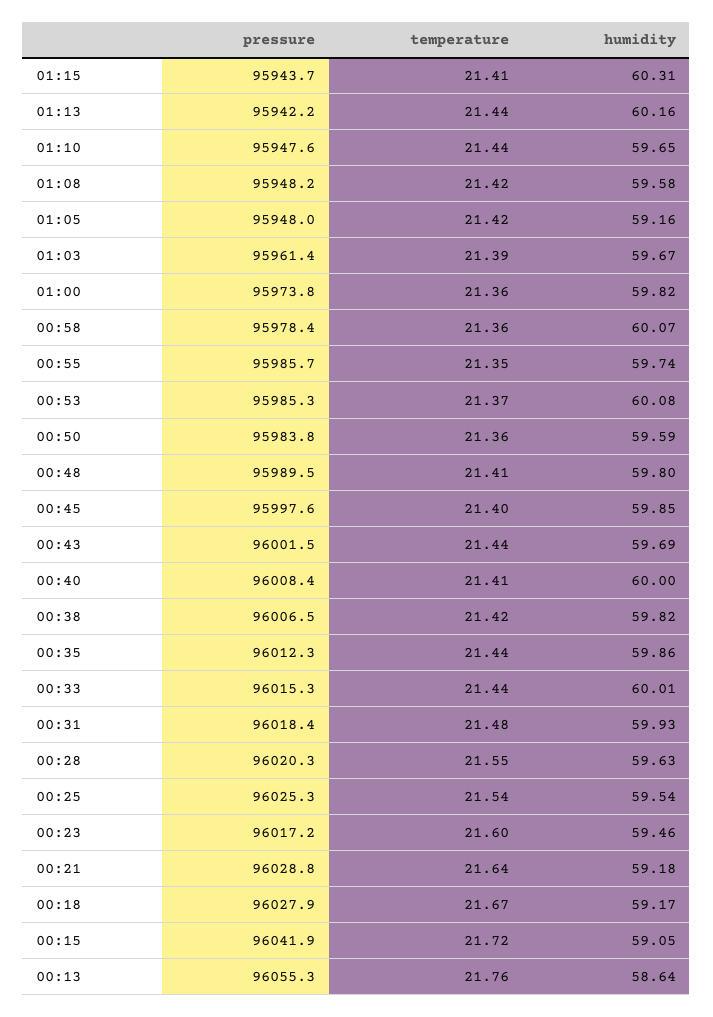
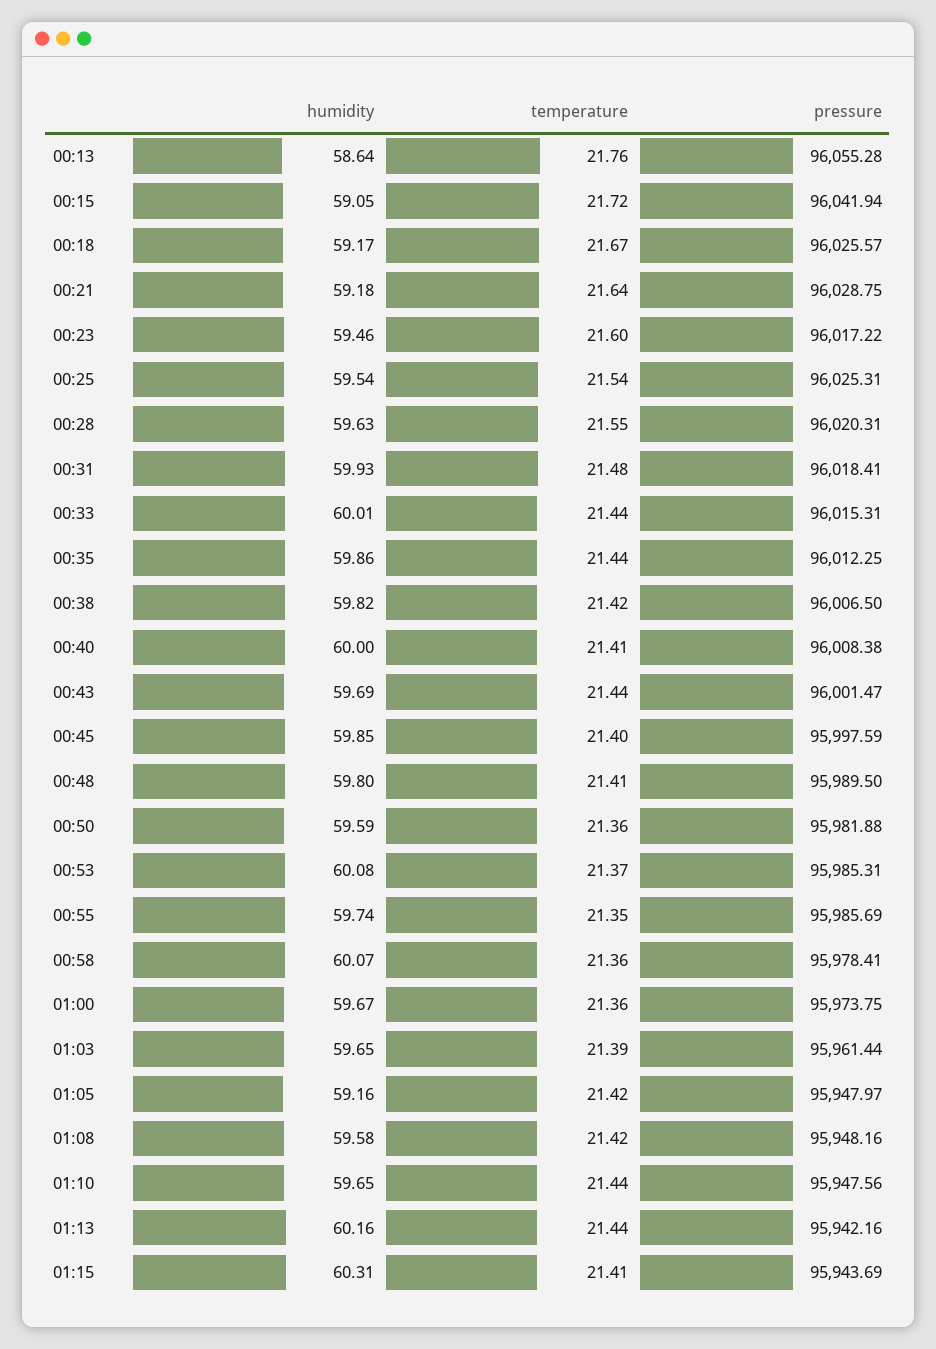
humidity, 01:03: 59.67 -> 59.65
humidity, 01:00: 59.82 -> 59.67
pressure, 00:50: 95983.8 -> 95981.88
pressure, 00:18: 96027.9 -> 96025.57

